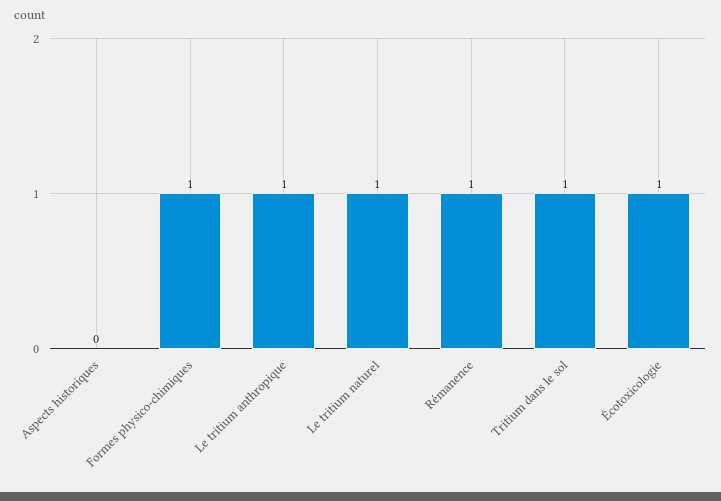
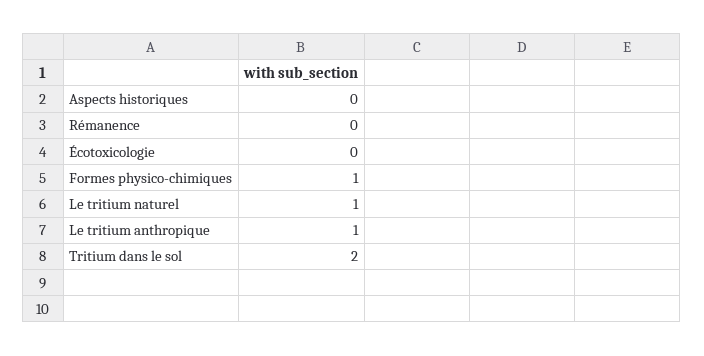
Rémanence: 1 -> 0
Tritium dans le sol: 1 -> 2
Écotoxicologie: 1 -> 0

